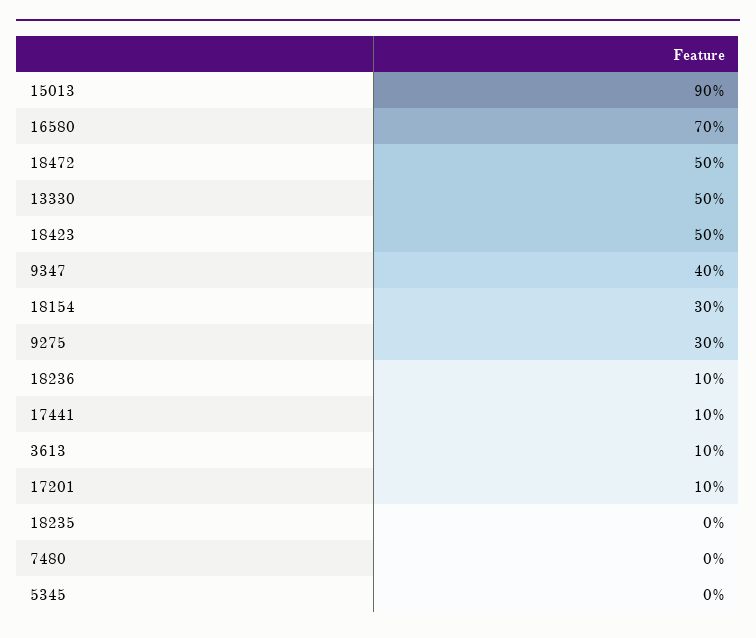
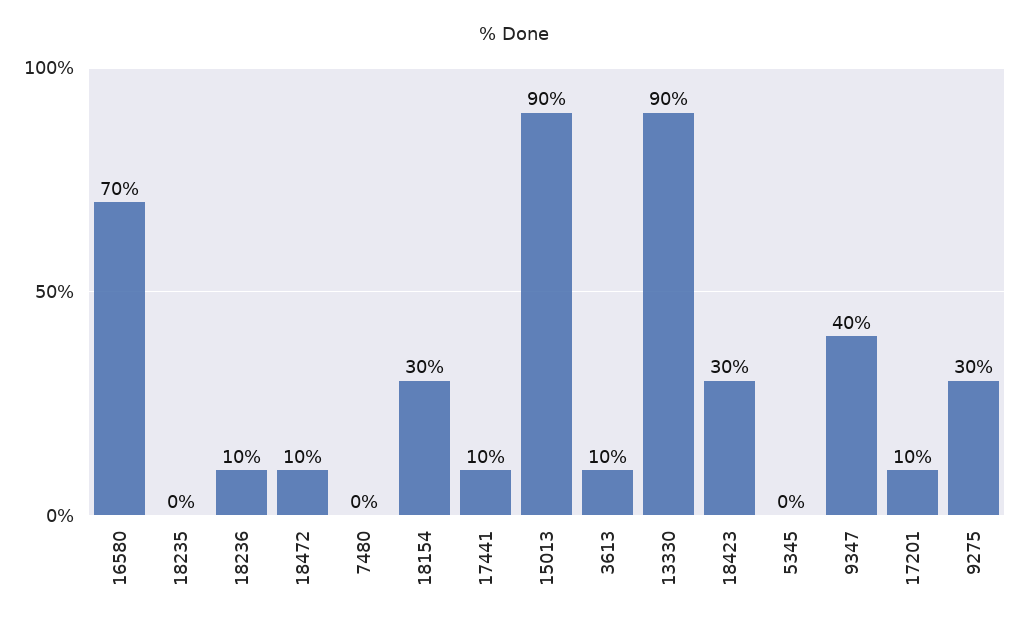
18472: 50 -> 10
13330: 50 -> 90
18423: 50 -> 30

